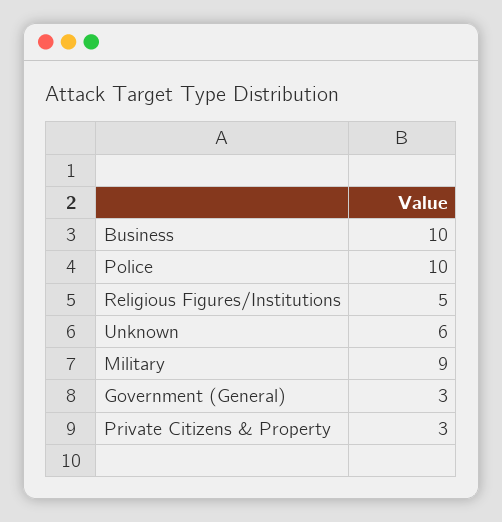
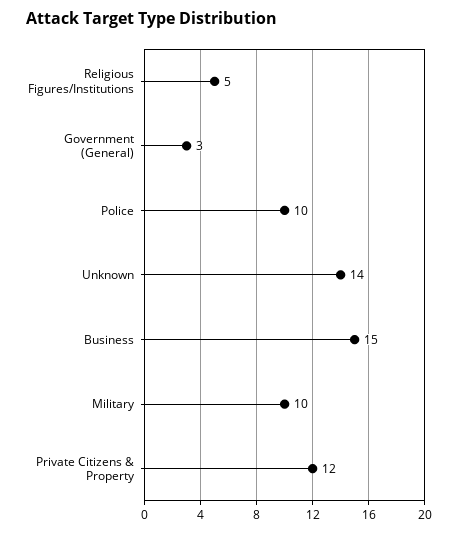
Business: 10 -> 15
Unknown: 6 -> 14
Military: 9 -> 10
Private Citizens & Property: 3 -> 12

